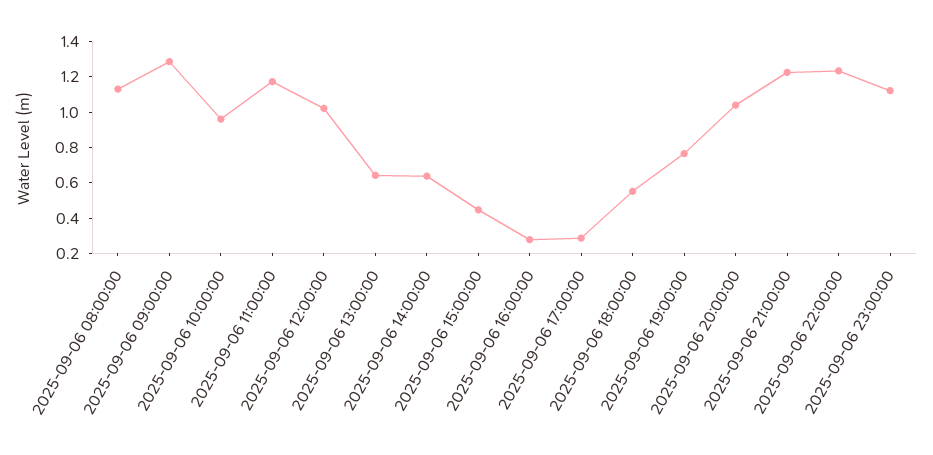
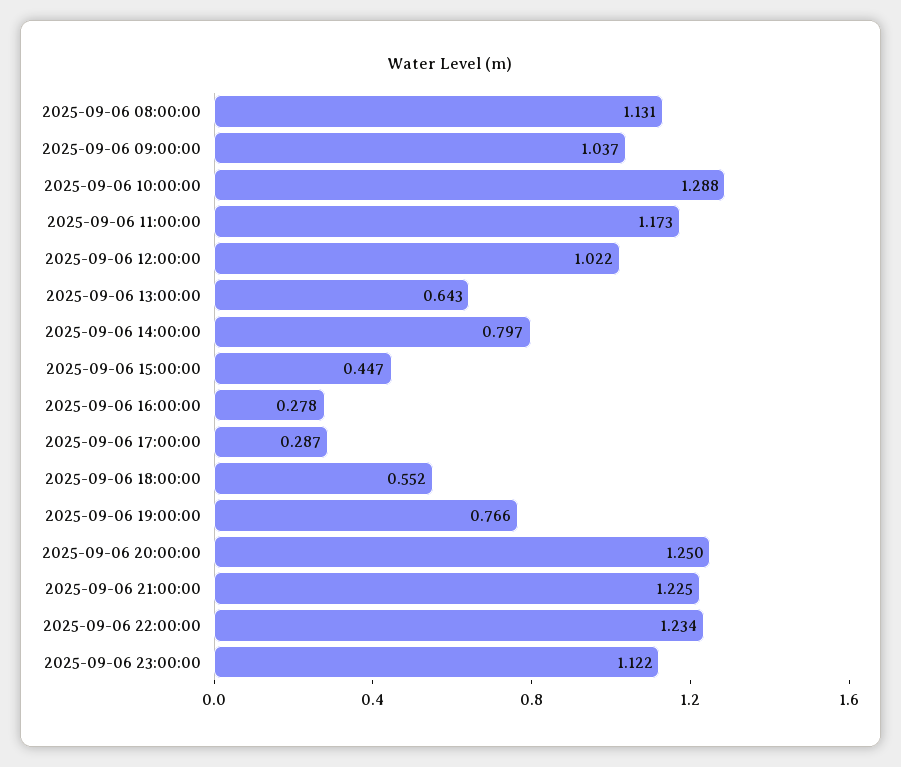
2025-09-06 09:00:00: 1.3 -> 1.037
2025-09-06 10:00:00: 0.95 -> 1.288
2025-09-06 14:00:00: 0.65 -> 0.797
2025-09-06 20:00:00: 1.05 -> 1.25

